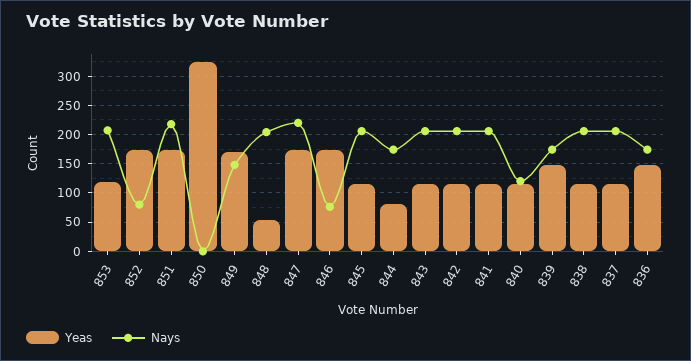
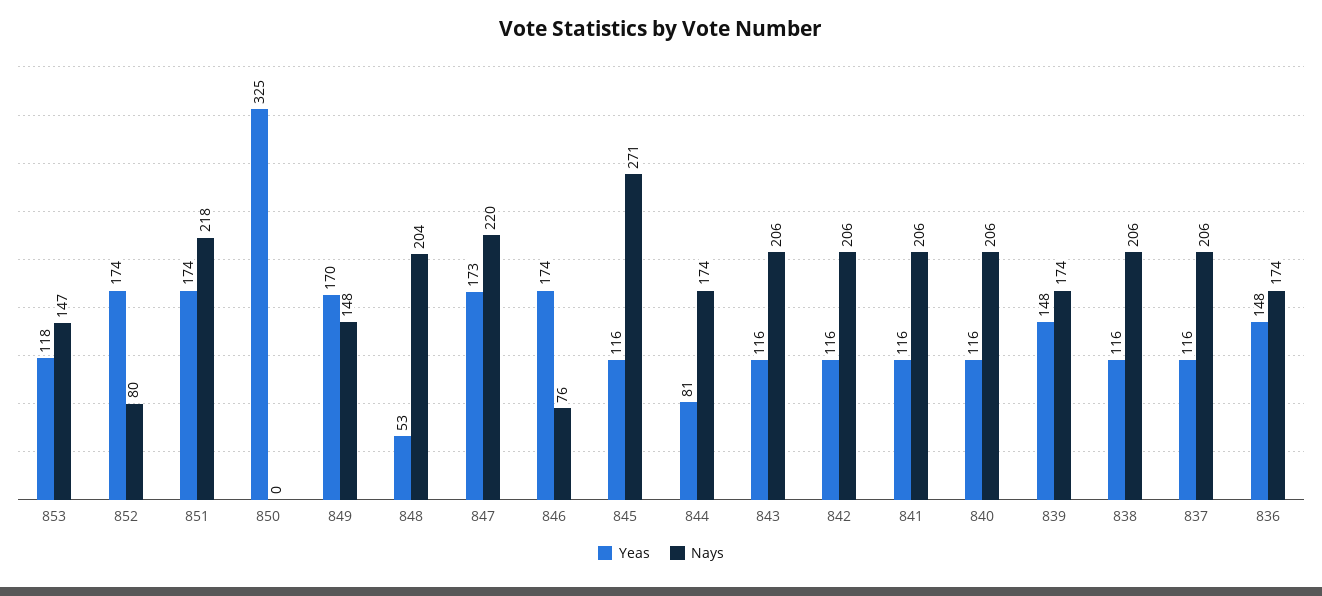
Nays, 853: 200 -> 147
Nays, 845: 200 -> 271
Nays, 840: 125 -> 206

